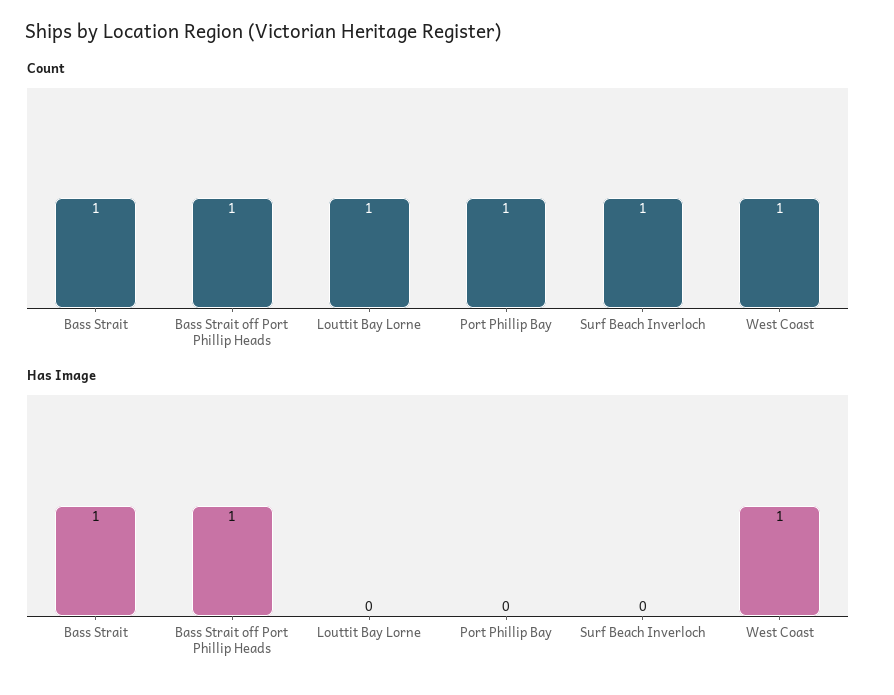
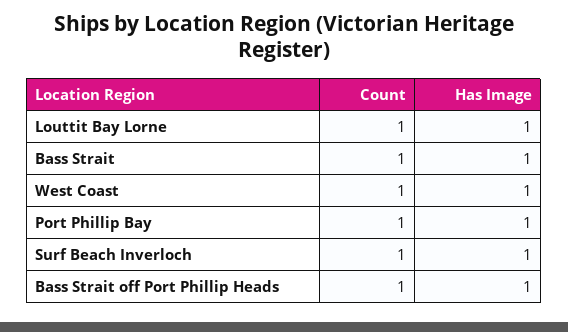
Has Image, Louttit Bay Lorne: 0 -> 1
Has Image, Port Phillip Bay: 0 -> 1
Has Image, Surf Beach Inverloch: 0 -> 1

